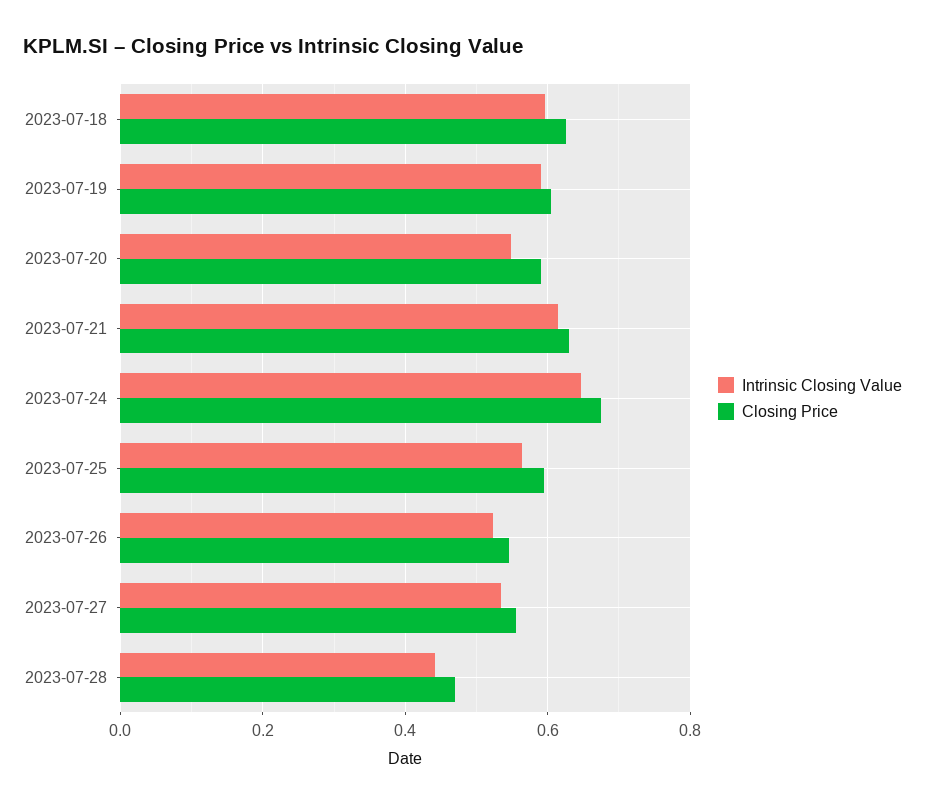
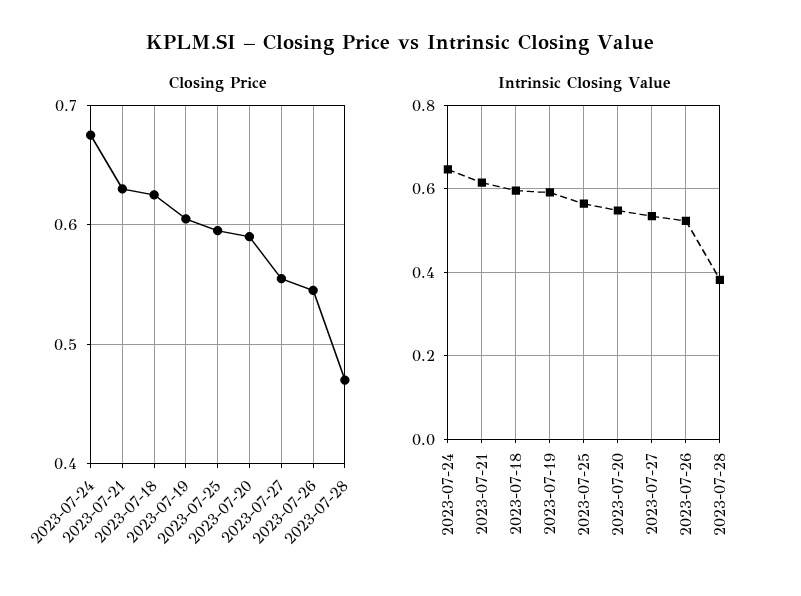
Intrinsic Closing Value, 2023-07-28: 0.44 -> 0.38

